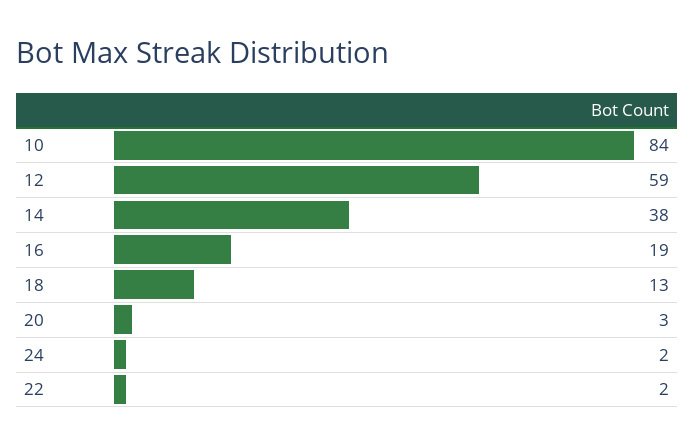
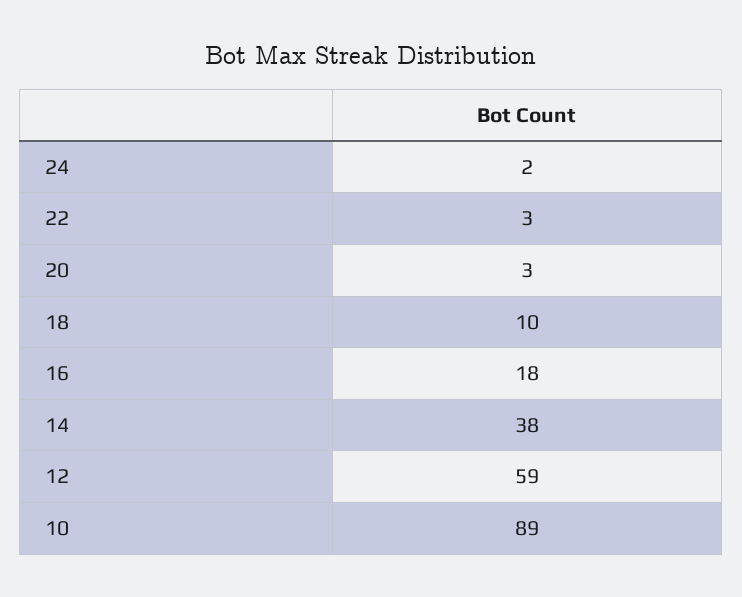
10: 84 -> 89
16: 19 -> 18
18: 13 -> 10
22: 2 -> 3

